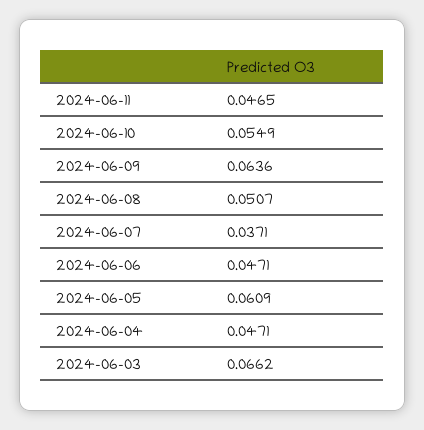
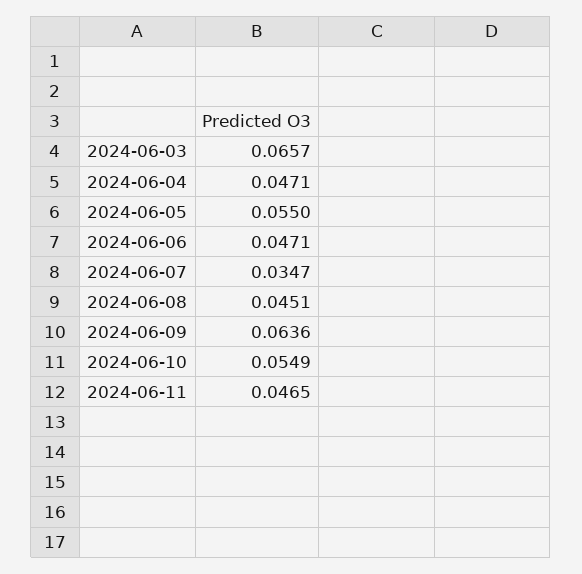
2024-06-08: 0.0507 -> 0.0451
2024-06-07: 0.0371 -> 0.0347
2024-06-05: 0.0609 -> 0.055
2024-06-03: 0.0662 -> 0.0657

